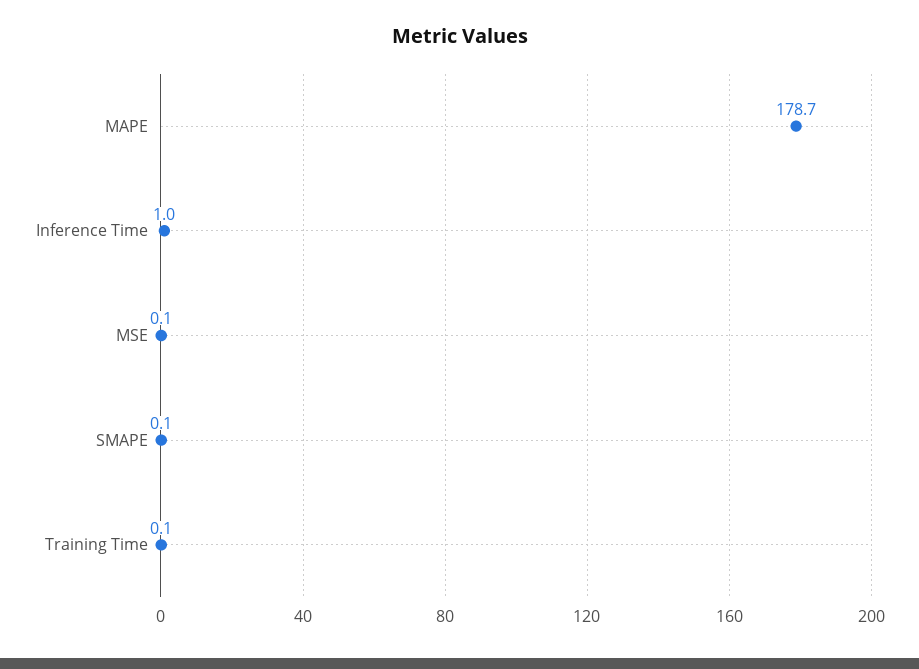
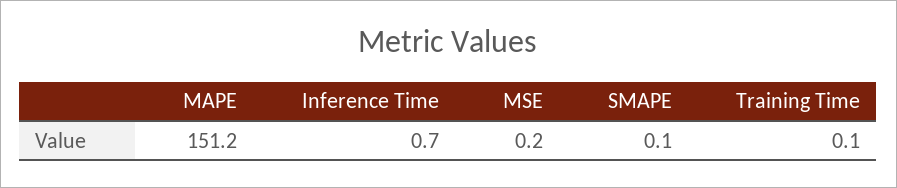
MAPE: 178.7 -> 151.2
Inference Time: 1 -> 0.7
MSE: 0.1 -> 0.2

